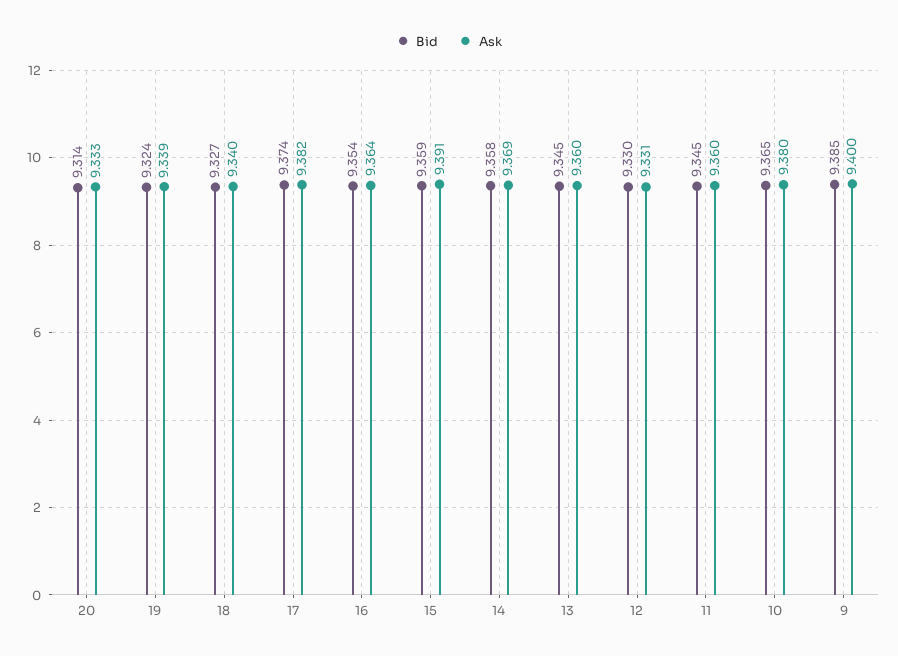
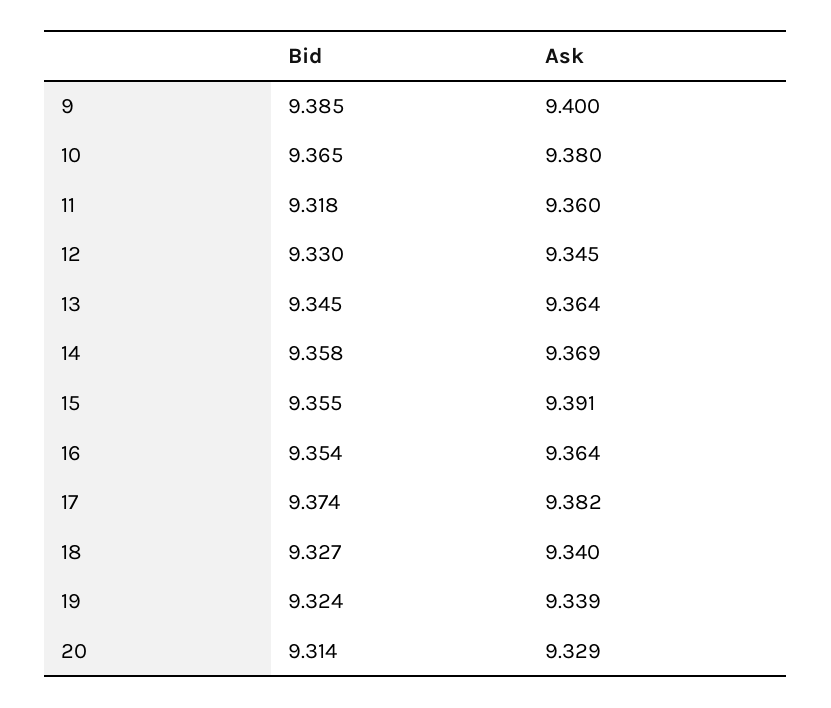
Ask, 20: 9.333 -> 9.329
Bid, 15: 9.359 -> 9.355
Ask, 13: 9.36 -> 9.364
Ask, 12: 9.331 -> 9.345
Bid, 11: 9.345 -> 9.318

